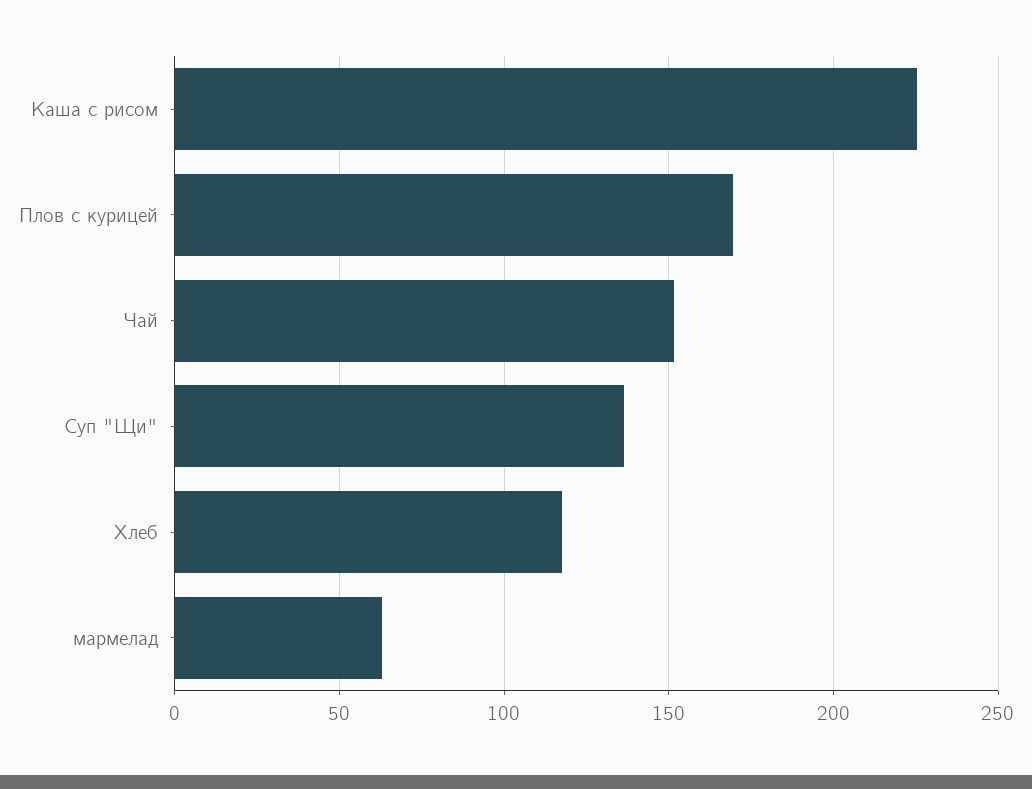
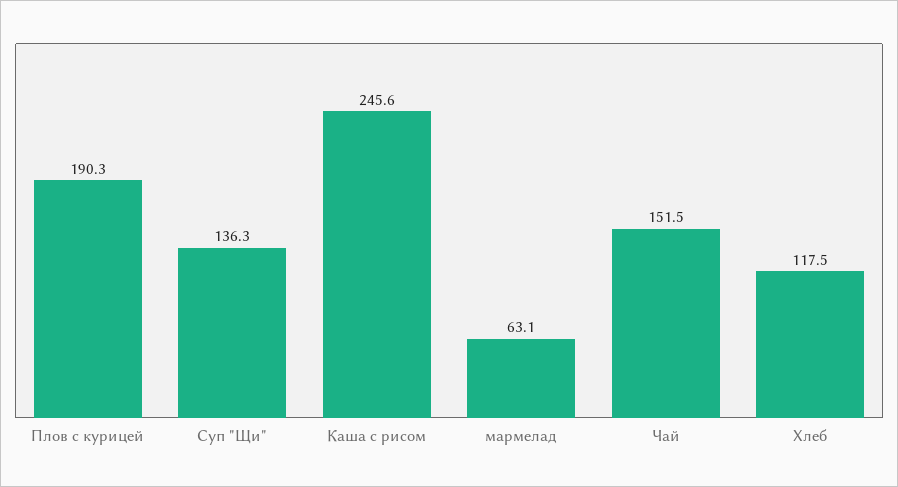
Каша с рисом: 225 -> 245.6
Плов с курицей: 170 -> 190.3

